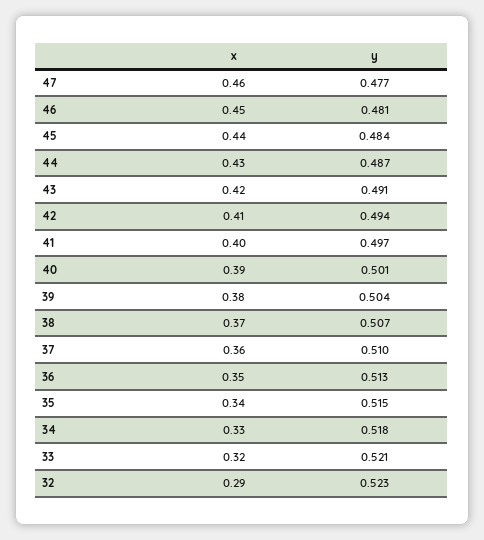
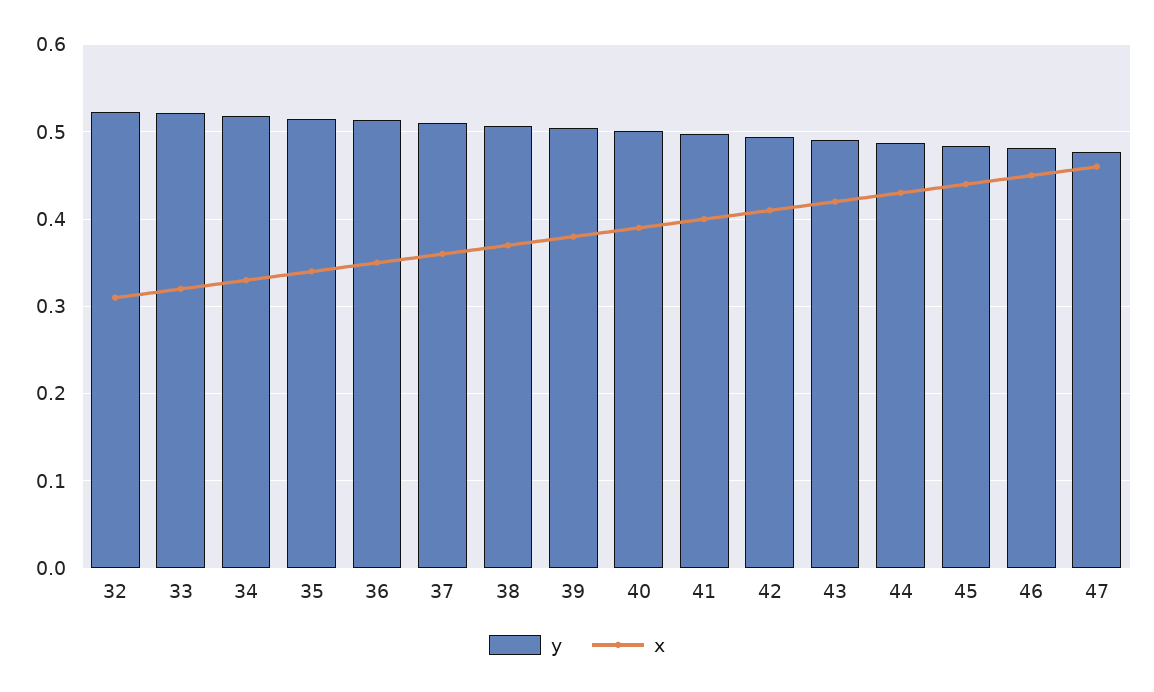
x, 32: 0.29 -> 0.31

